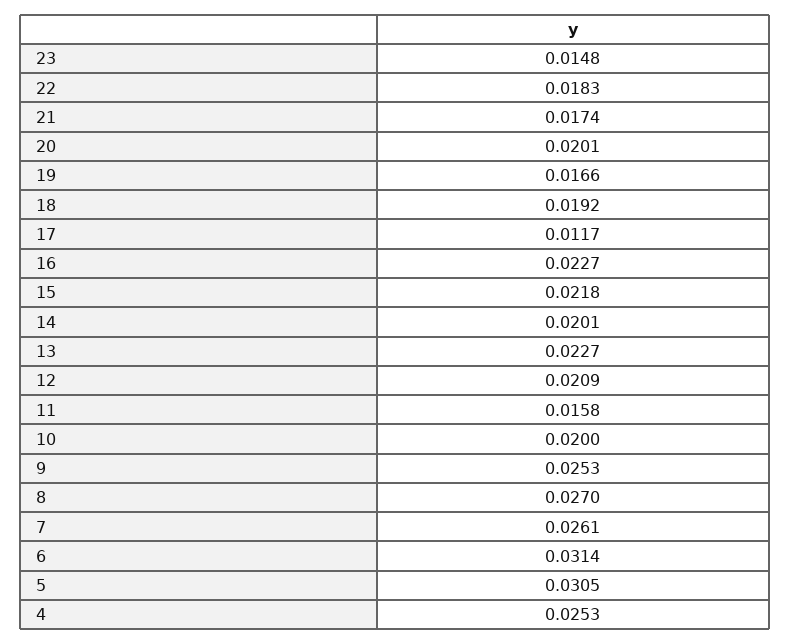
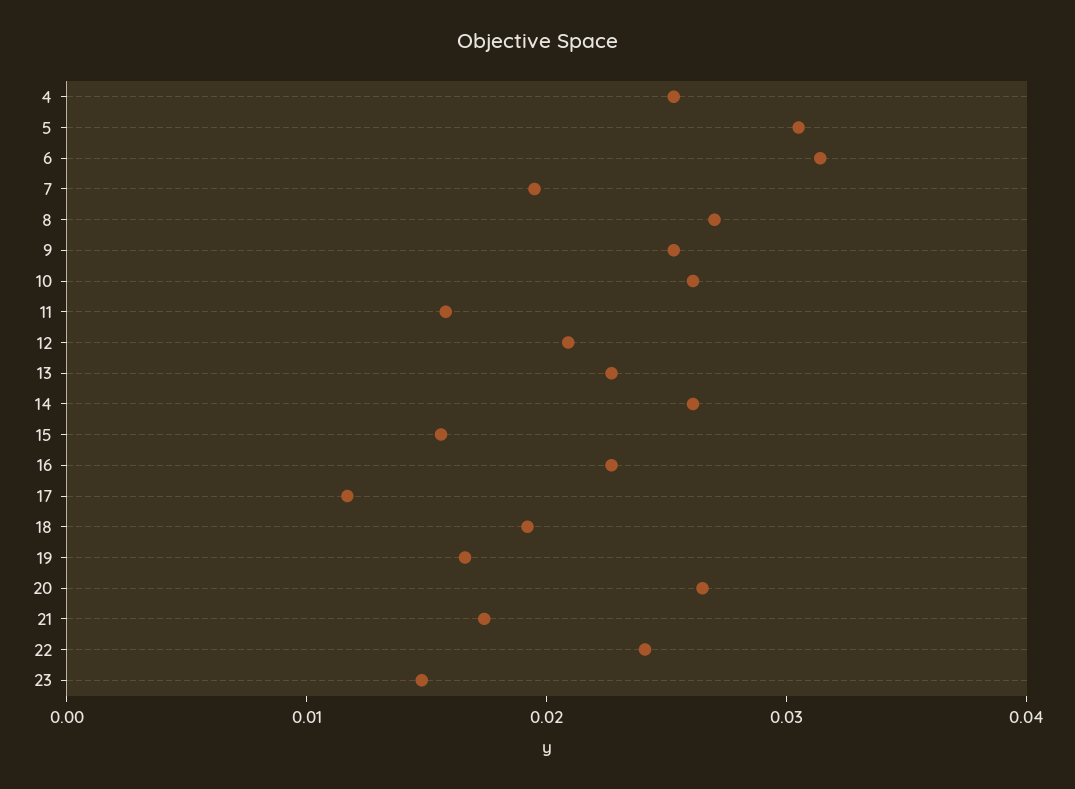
22: 0.0183 -> 0.024
20: 0.0201 -> 0.026
15: 0.0218 -> 0.016
14: 0.0201 -> 0.026
10: 0.02 -> 0.026
7: 0.0261 -> 0.02

